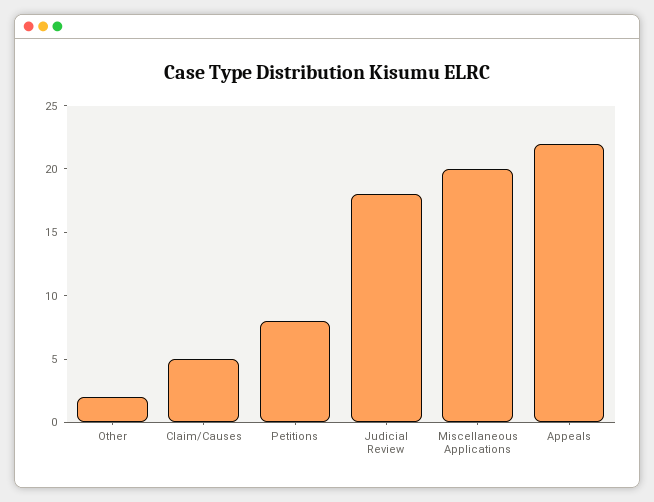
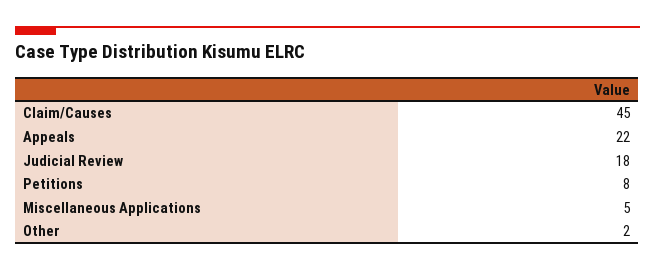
Claim/Causes: 5 -> 45
Miscellaneous Applications: 20 -> 5

